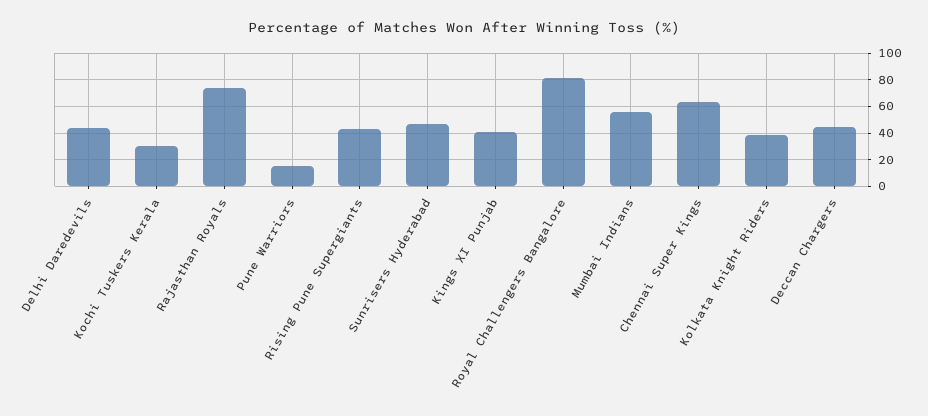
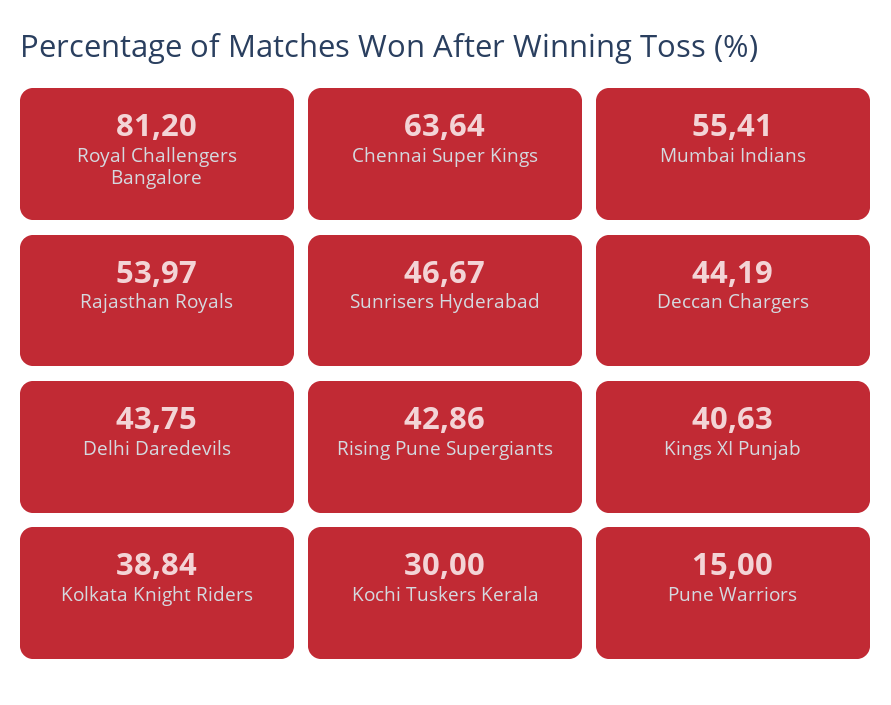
Rajasthan Royals: 75 -> 53.97

